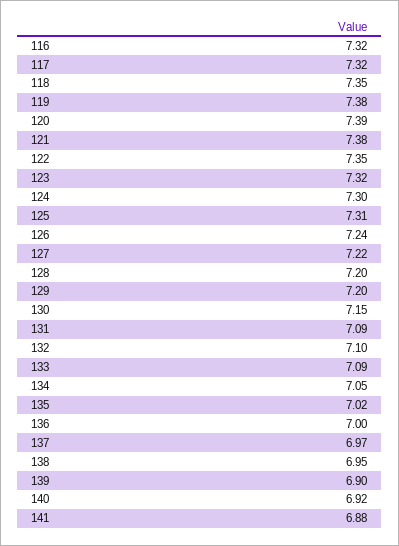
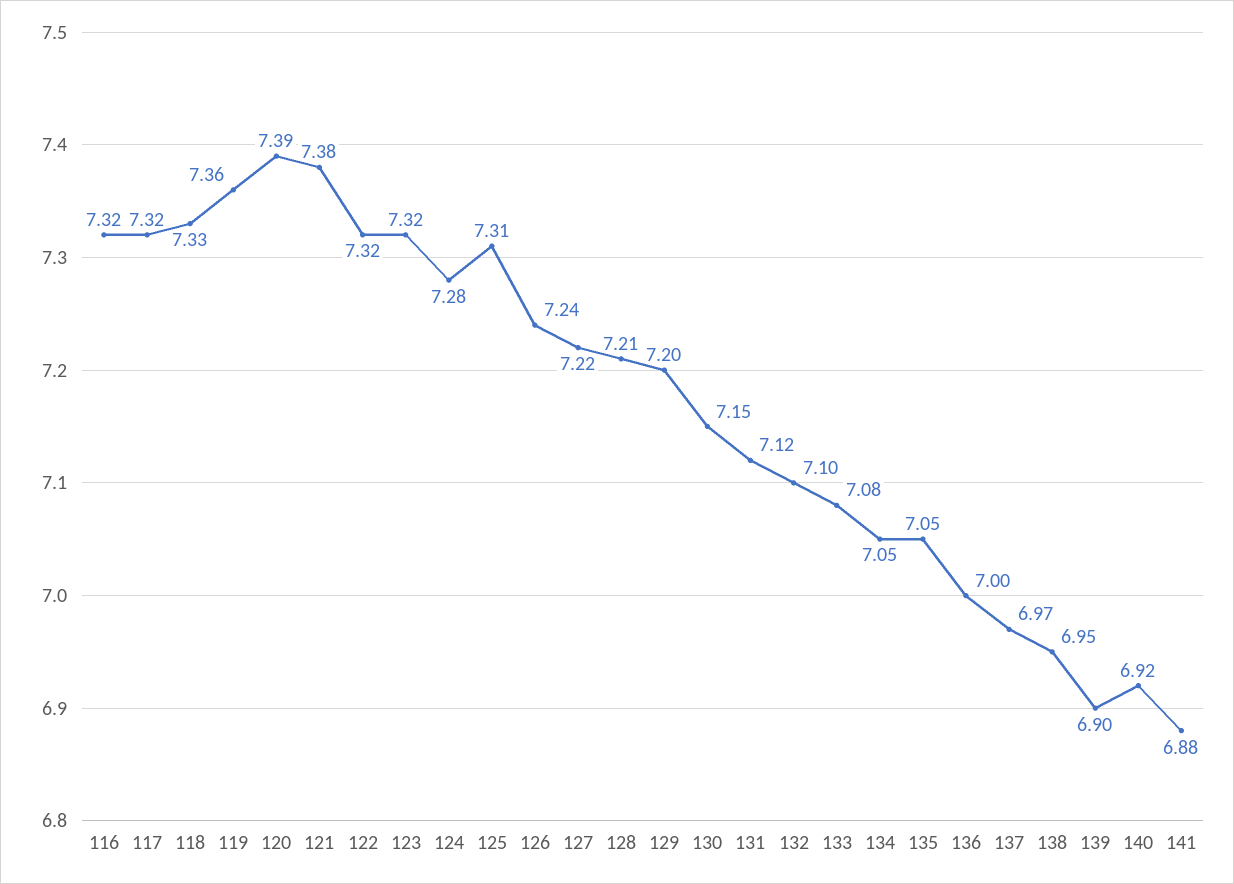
118: 7.35 -> 7.33
119: 7.38 -> 7.36
122: 7.35 -> 7.32
124: 7.3 -> 7.28
128: 7.2 -> 7.21
131: 7.09 -> 7.12
133: 7.09 -> 7.08
135: 7.02 -> 7.05

